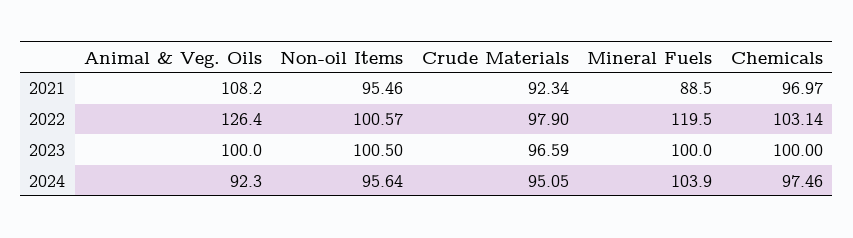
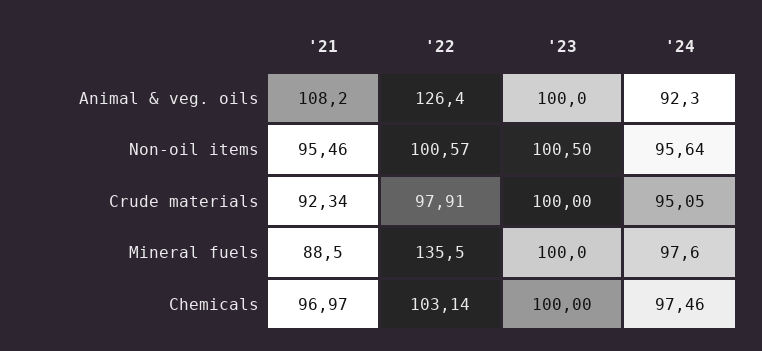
Crude Materials, 2022: 97.9 -> 97.91
Mineral Fuels, 2022: 119.5 -> 135.5
Crude Materials, 2023: 96.59 -> 100
Mineral Fuels, 2024: 103.9 -> 97.6

